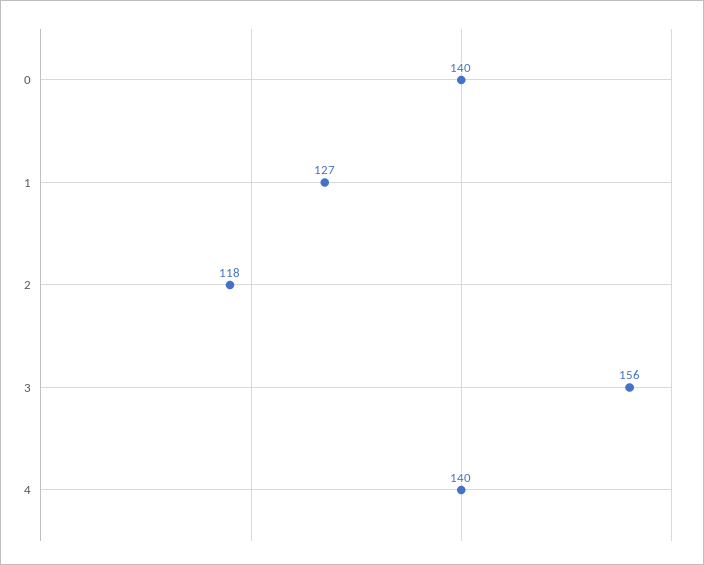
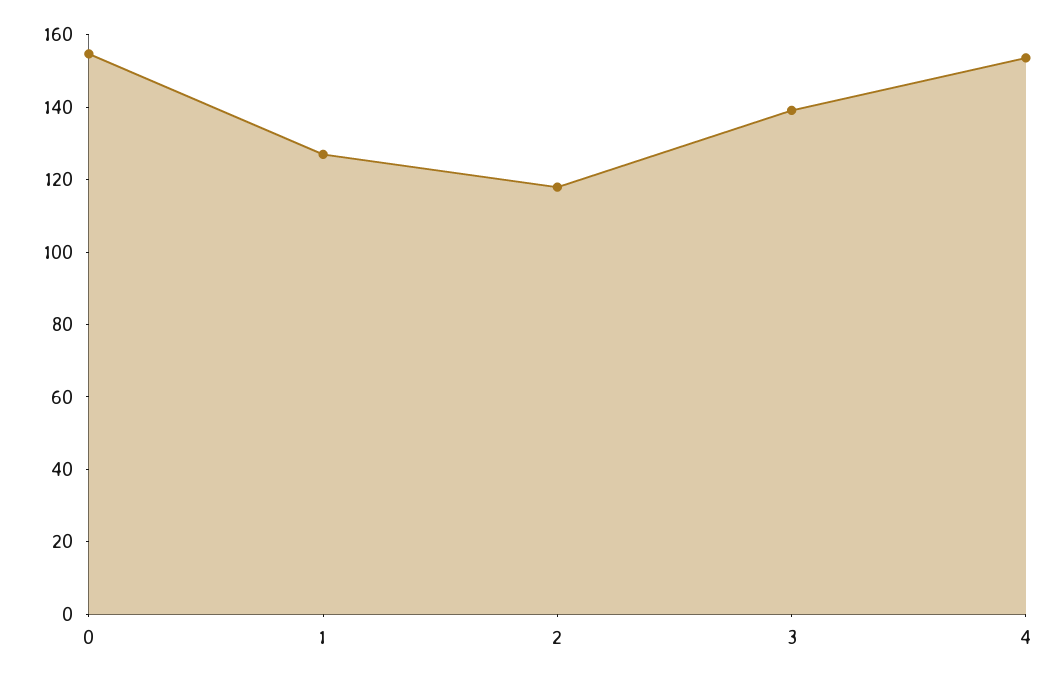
0: 140 -> 155
3: 156 -> 140
4: 140 -> 155

